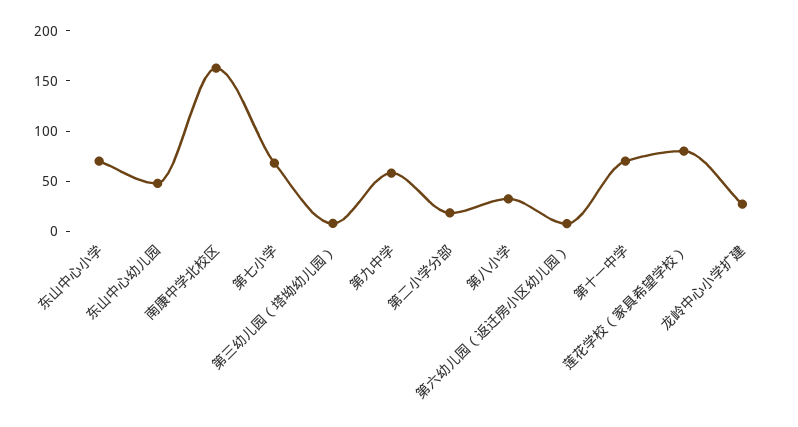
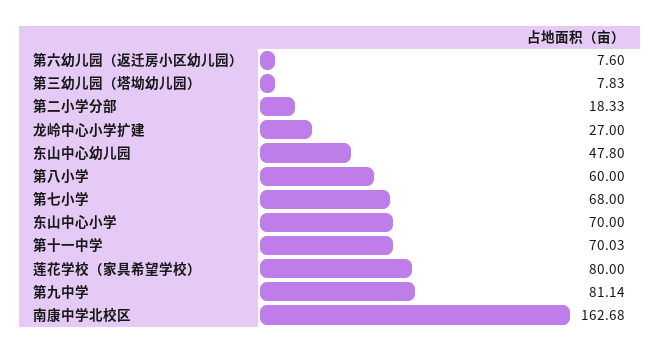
第九中学: 60 -> 81.14
第八小学: 30 -> 60

